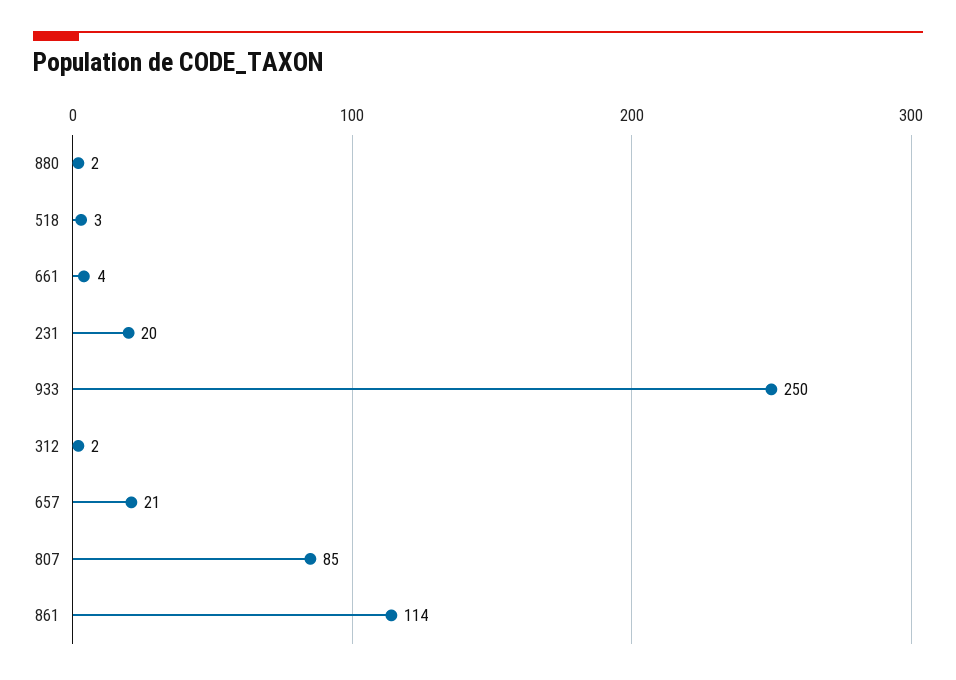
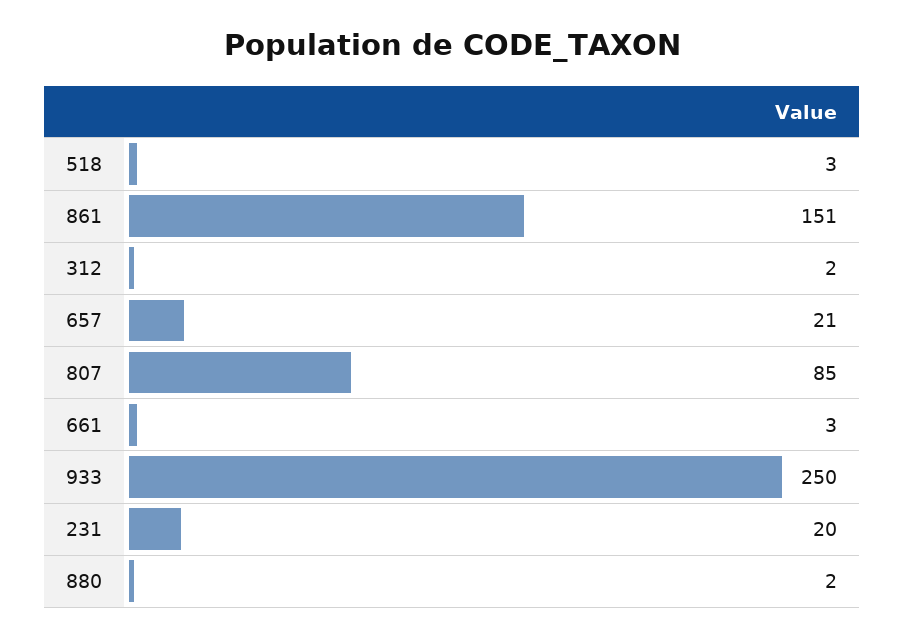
661: 4 -> 3
861: 114 -> 151

